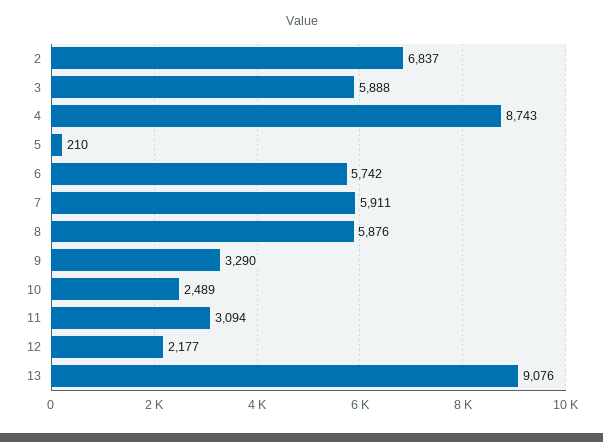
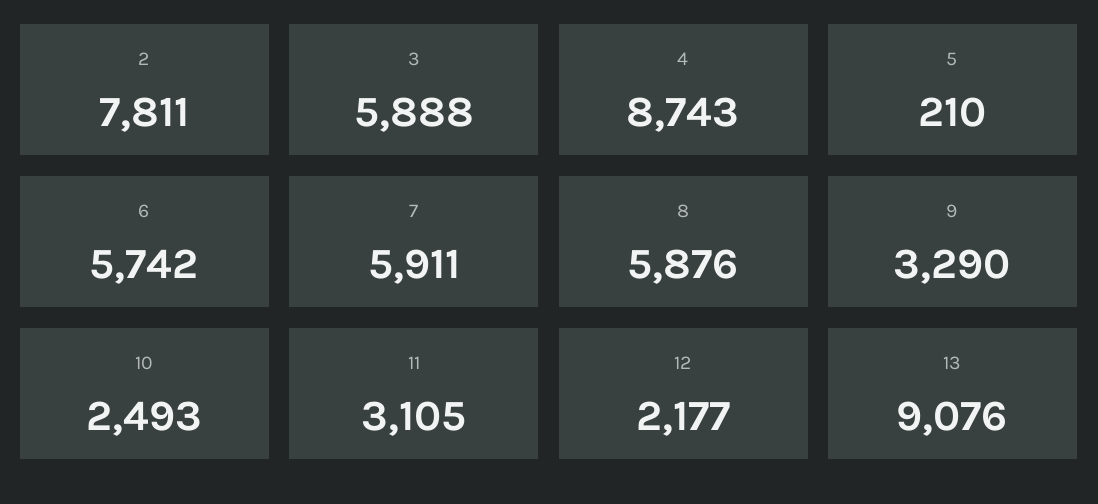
2: 6837 -> 7811
10: 2489 -> 2493
11: 3094 -> 3105

